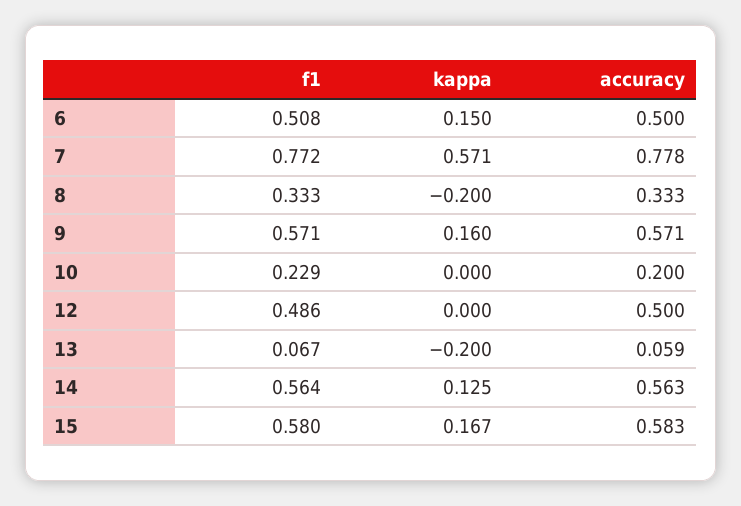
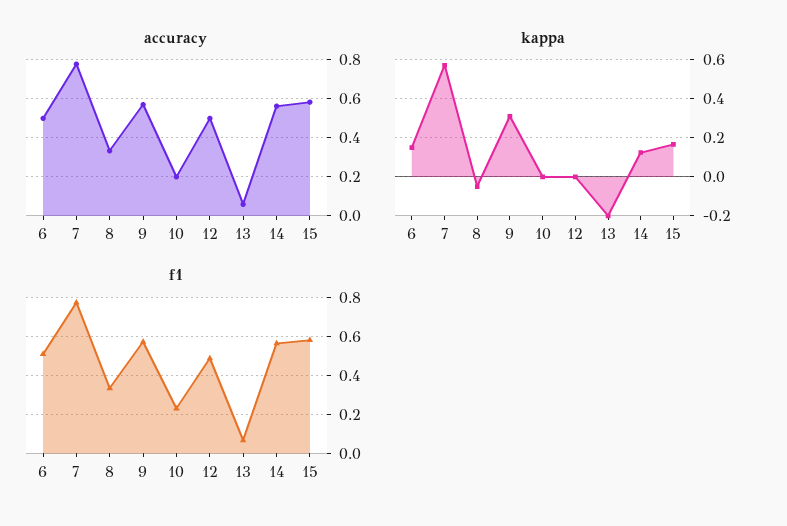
kappa, 8: -0.2 -> -0.05
kappa, 9: 0.16 -> 0.3

